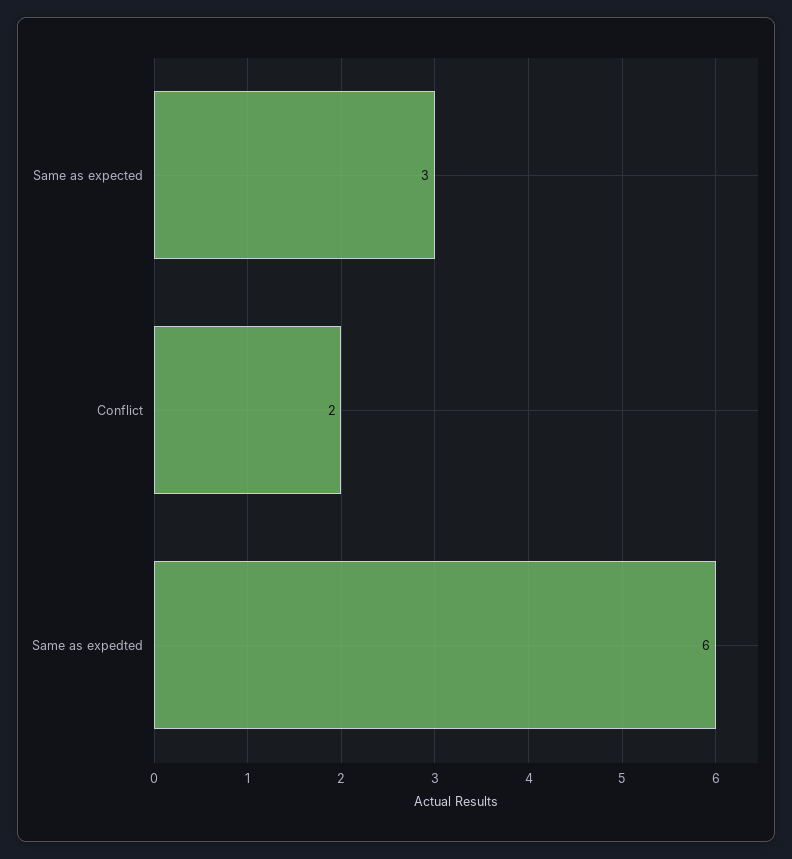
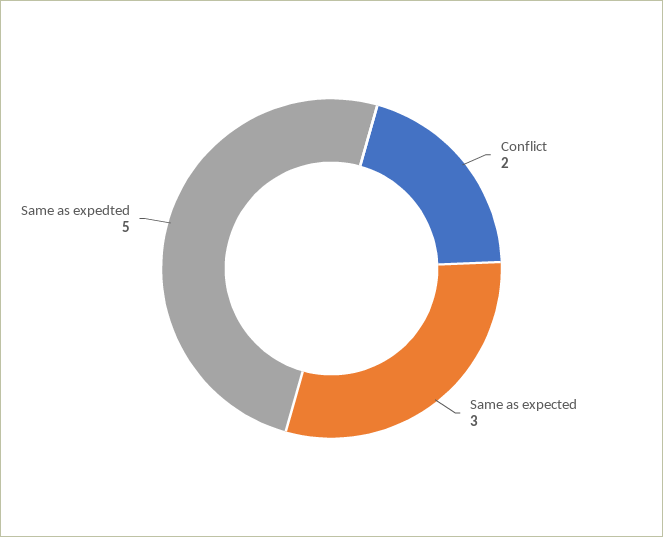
Same as expedted: 6 -> 5

